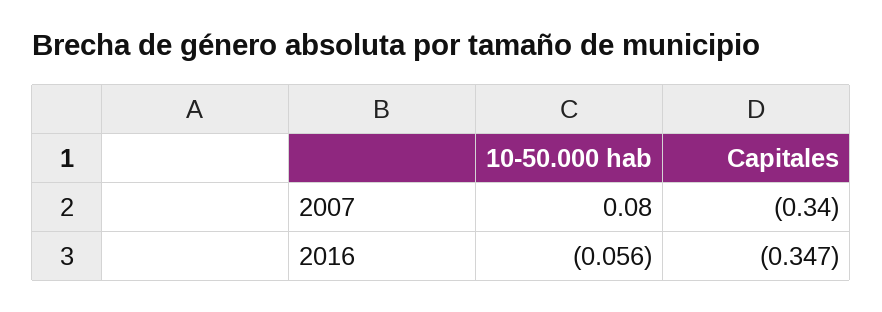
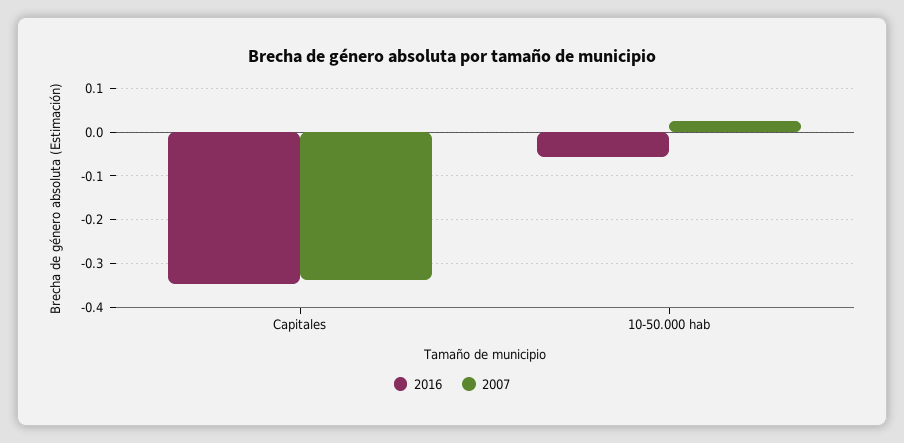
2007, 10-50.000 hab: 0.08 -> 0.02

